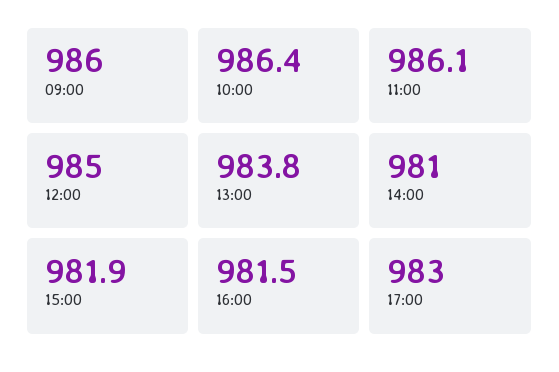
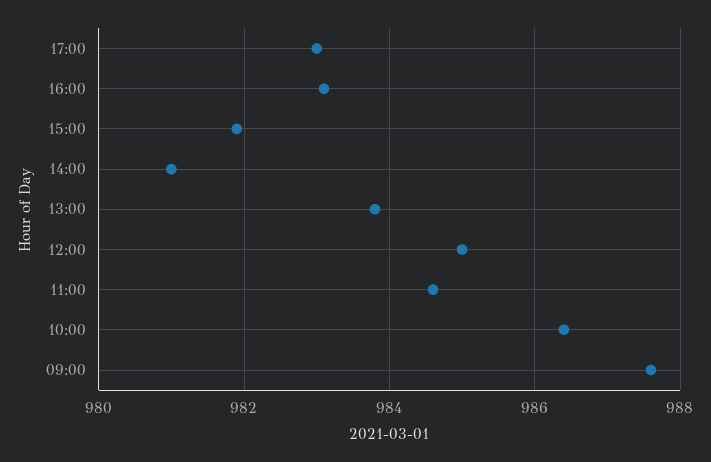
09:00: 986 -> 987.5
11:00: 986.1 -> 984.5
16:00: 981.5 -> 983

